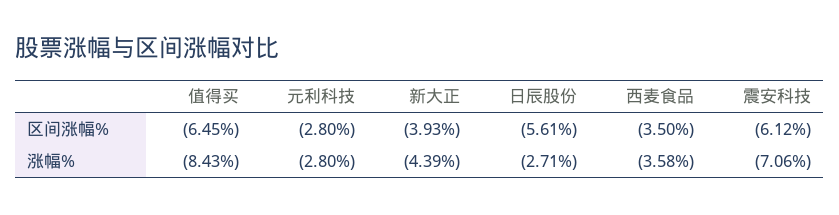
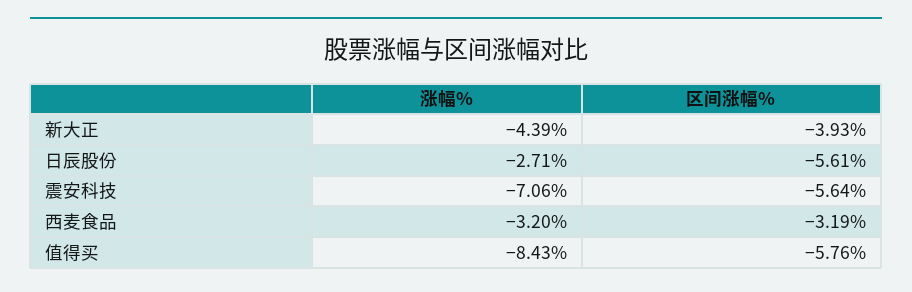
值得买, 区间涨幅%: -6.45 -> -5.76
元利科技, 区间涨幅%: -2.8 -> none
西麦食品, 区间涨幅%: -3.5 -> -3.19
震安科技, 区间涨幅%: -6.12 -> -5.64
元利科技, 涨幅%: -2.8 -> none
西麦食品, 涨幅%: -3.58 -> -3.2

